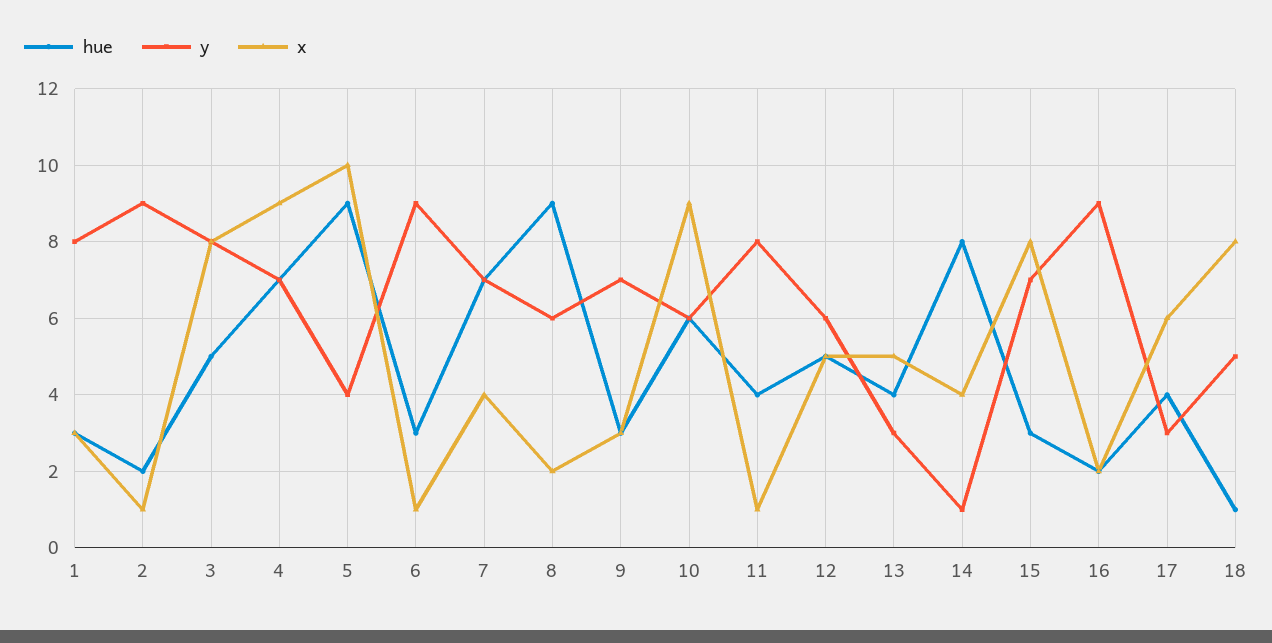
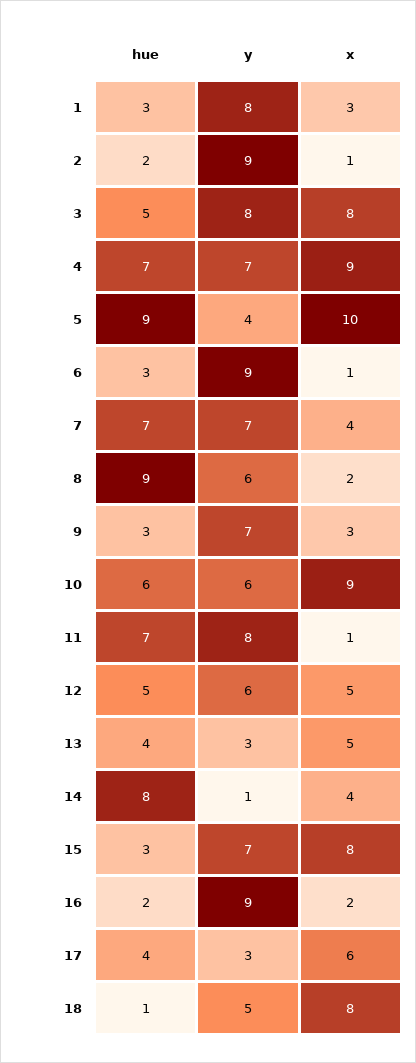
hue, 11: 4 -> 7

